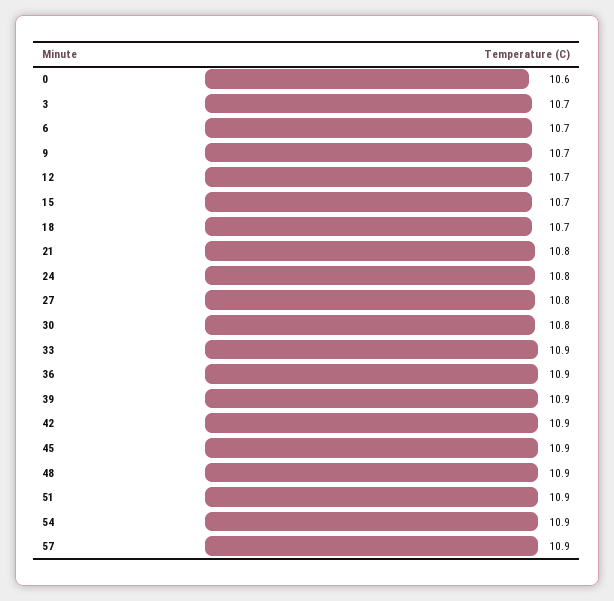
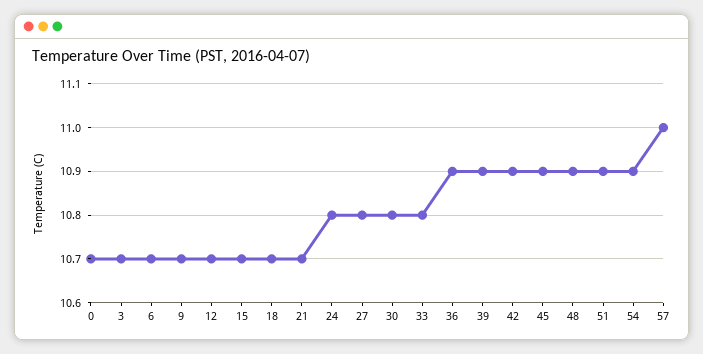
0: 10.6 -> 10.7
21: 10.8 -> 10.7
33: 10.9 -> 10.8
57: 10.9 -> 11

